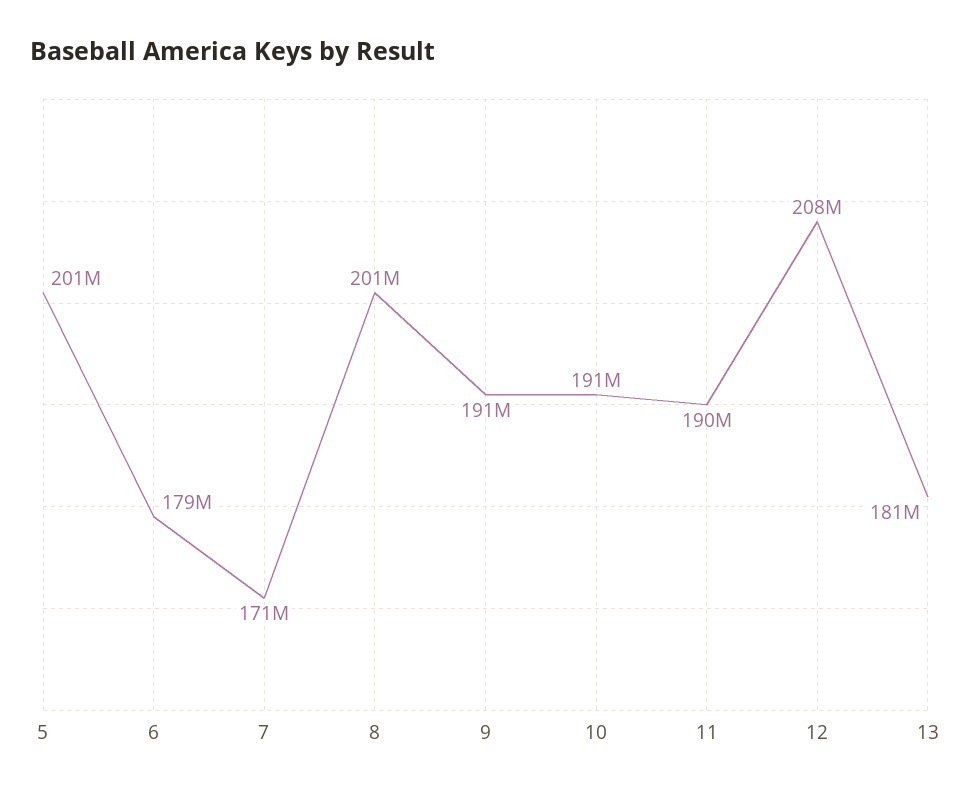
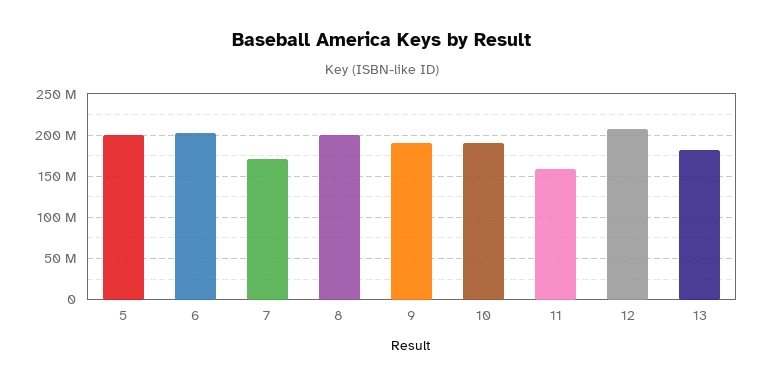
6: 179000000 -> 200000000
11: 190000000 -> 160000000

